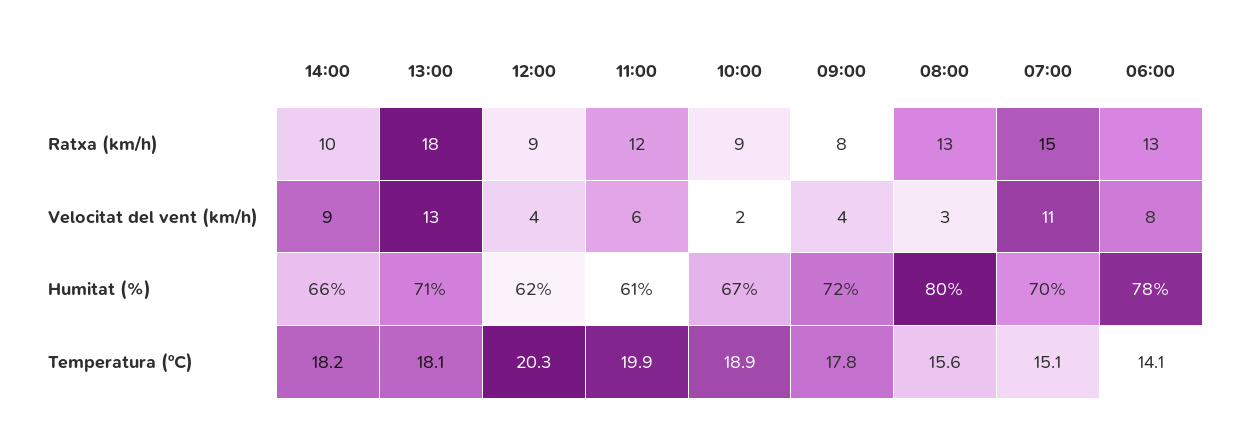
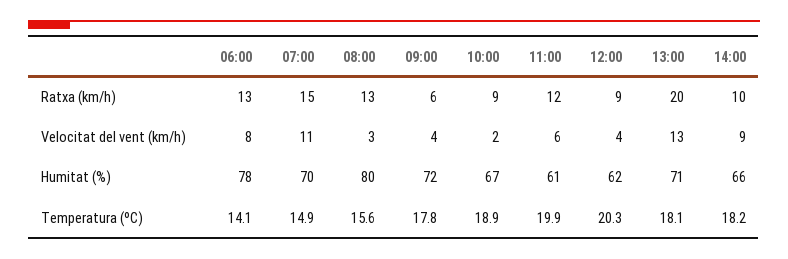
13:00, Ratxa (km/h): 18 -> 20
09:00, Ratxa (km/h): 8 -> 6
07:00, Temperatura (ºC): 15.1 -> 14.9

